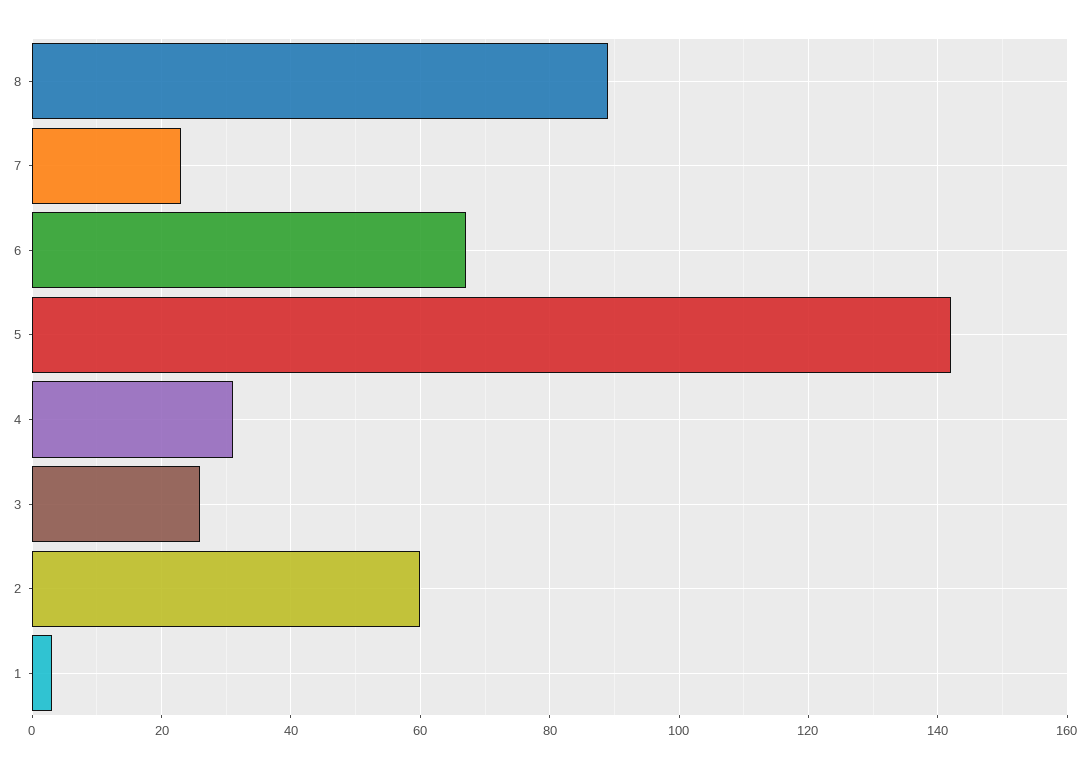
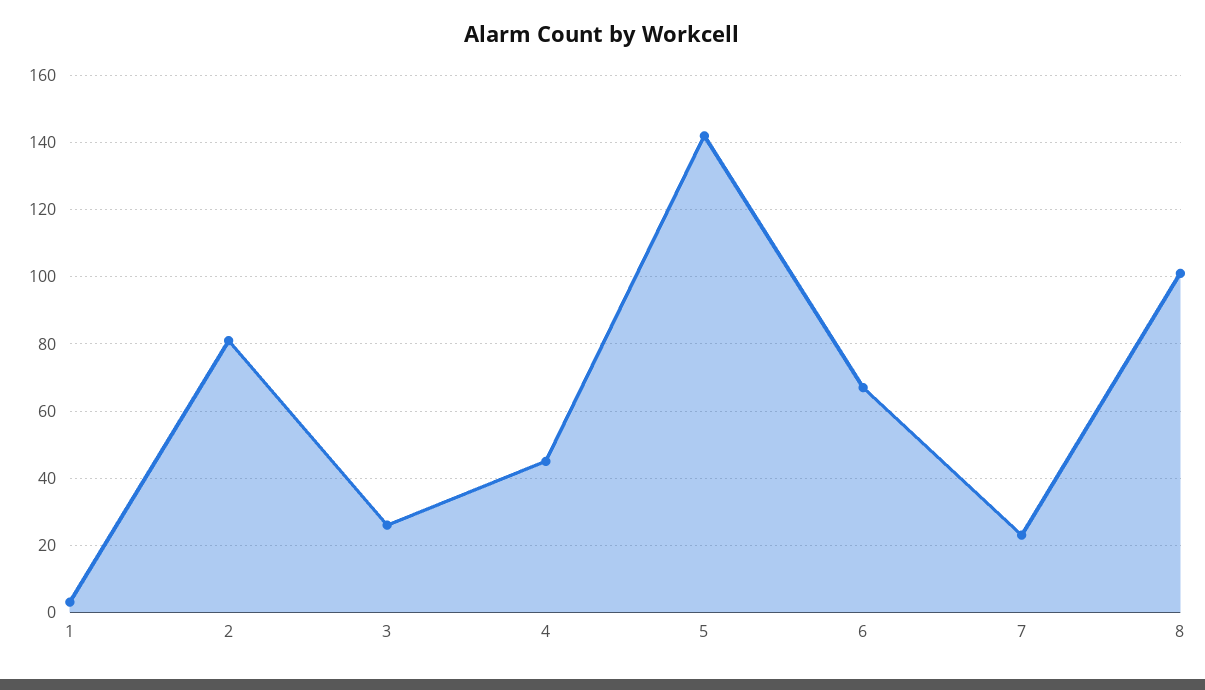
8: 90 -> 100
4: 30 -> 45
2: 60 -> 80

